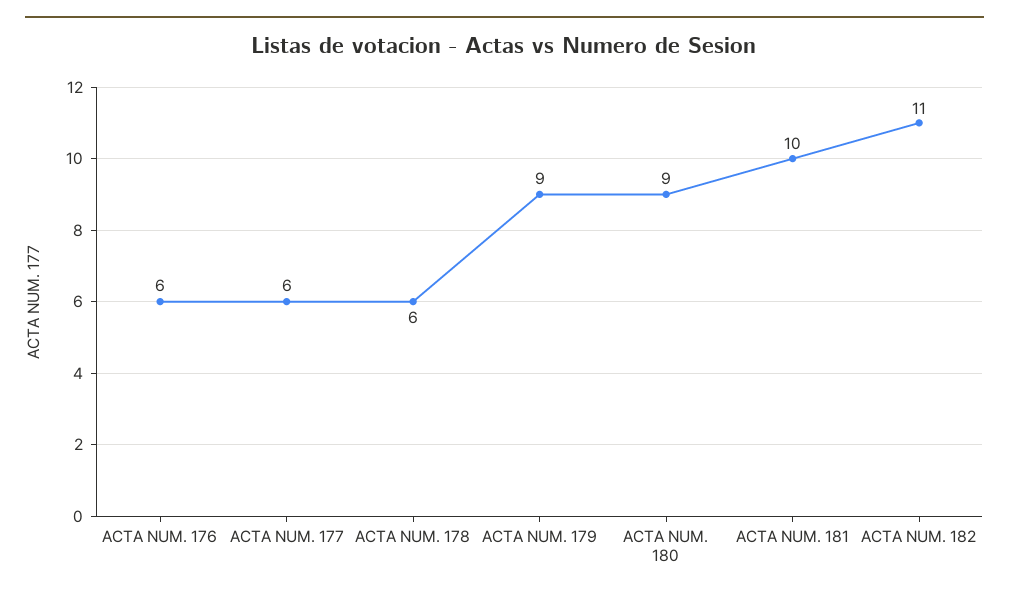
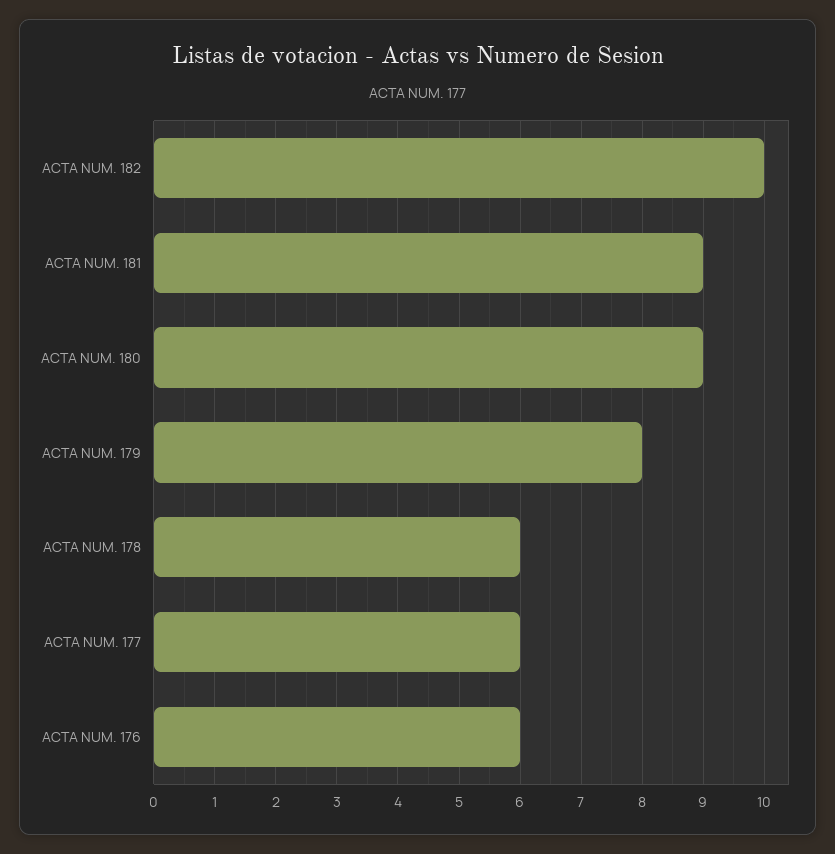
ACTA NUM. 179: 9 -> 8
ACTA NUM. 181: 10 -> 9
ACTA NUM. 182: 11 -> 10

